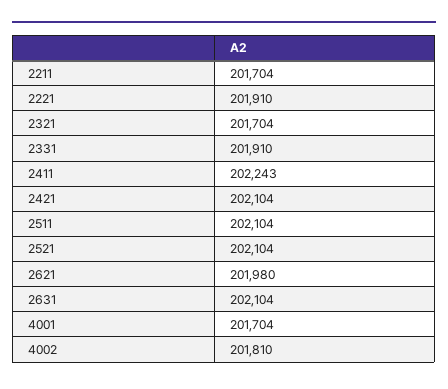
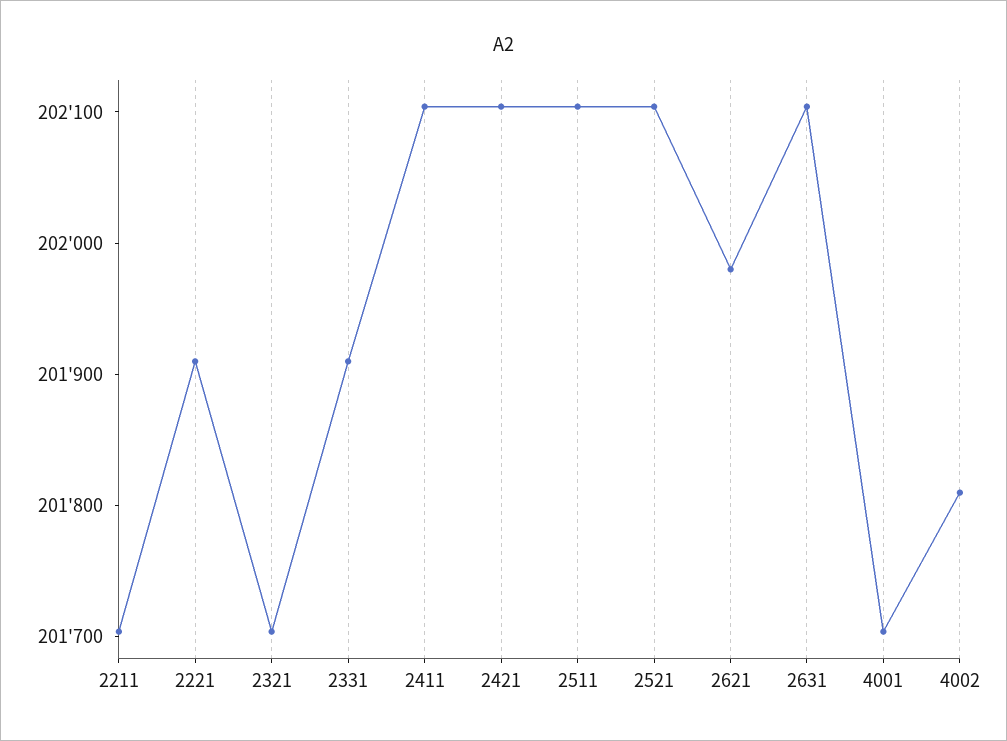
2411: 202243 -> 202100

